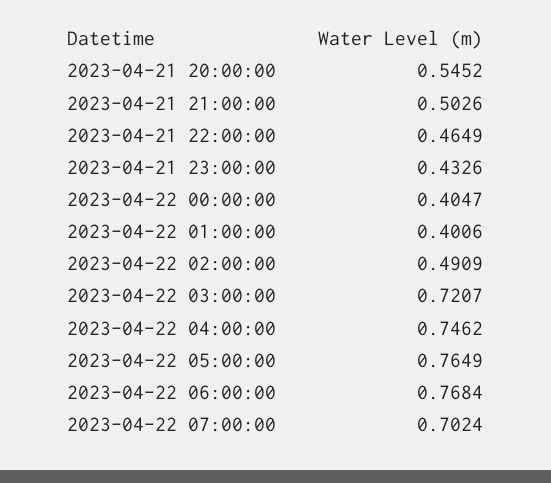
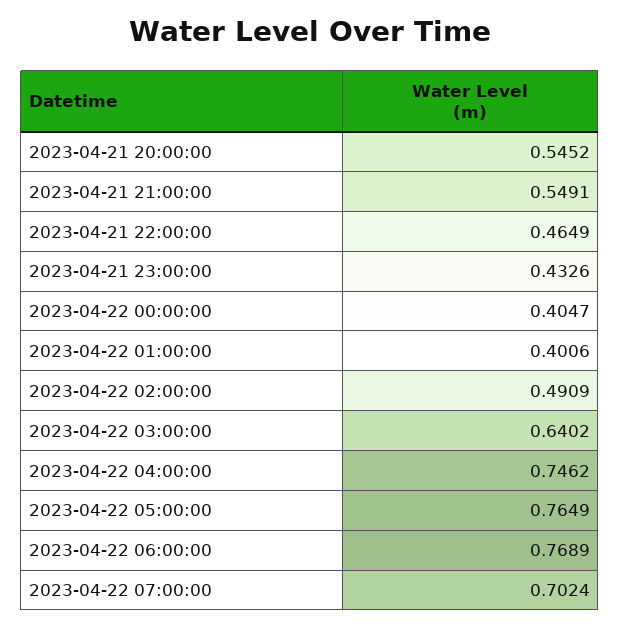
2023-04-21 21:00:00: 0.5026 -> 0.5491
2023-04-22 03:00:00: 0.7207 -> 0.6402
2023-04-22 06:00:00: 0.7684 -> 0.7689

